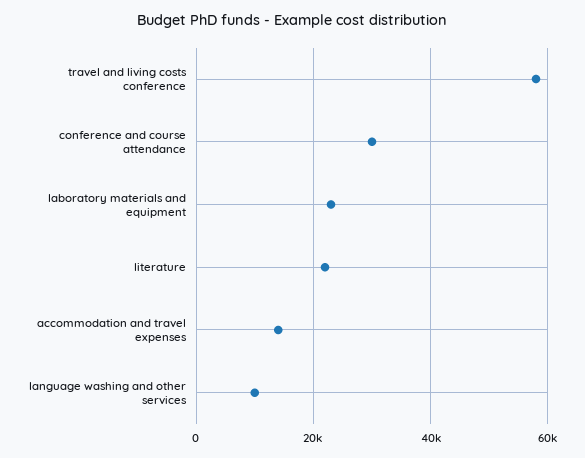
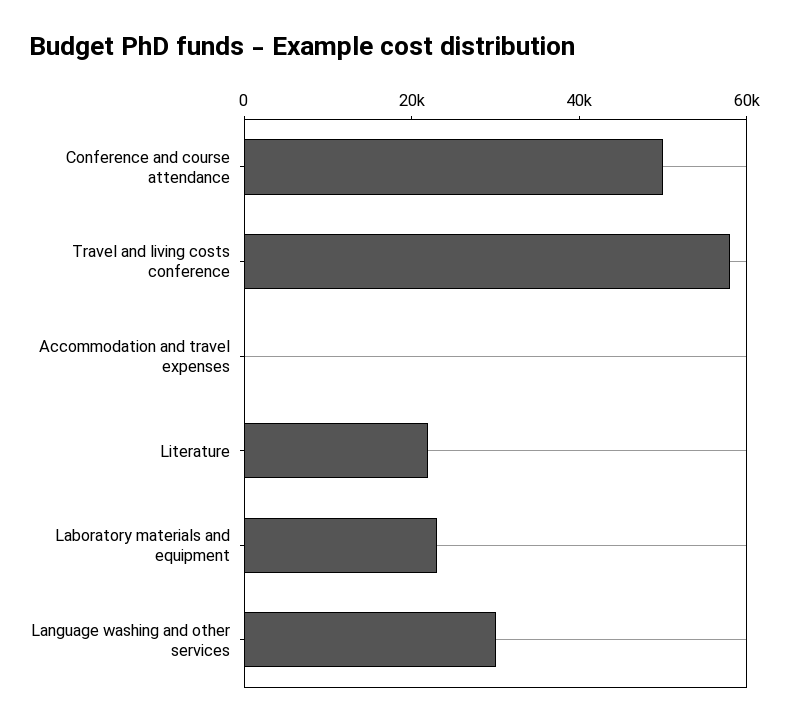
conference and course attendance: 30000 -> 50000
accommodation and travel expenses: 14000 -> 0
language washing and other services: 10000 -> 30000

